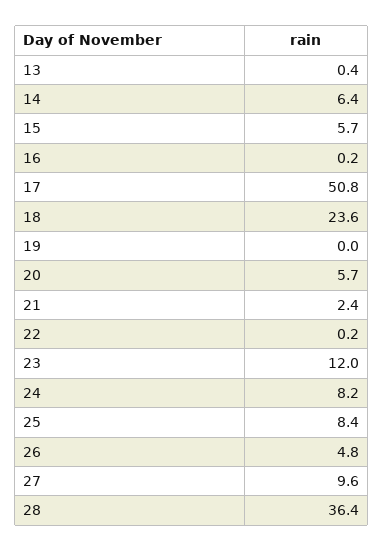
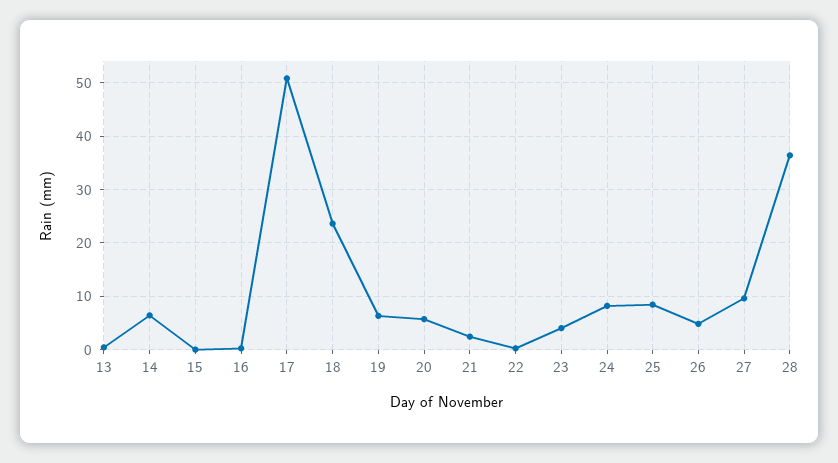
15: 5.7 -> 0
19: 0 -> 6
23: 12 -> 4

